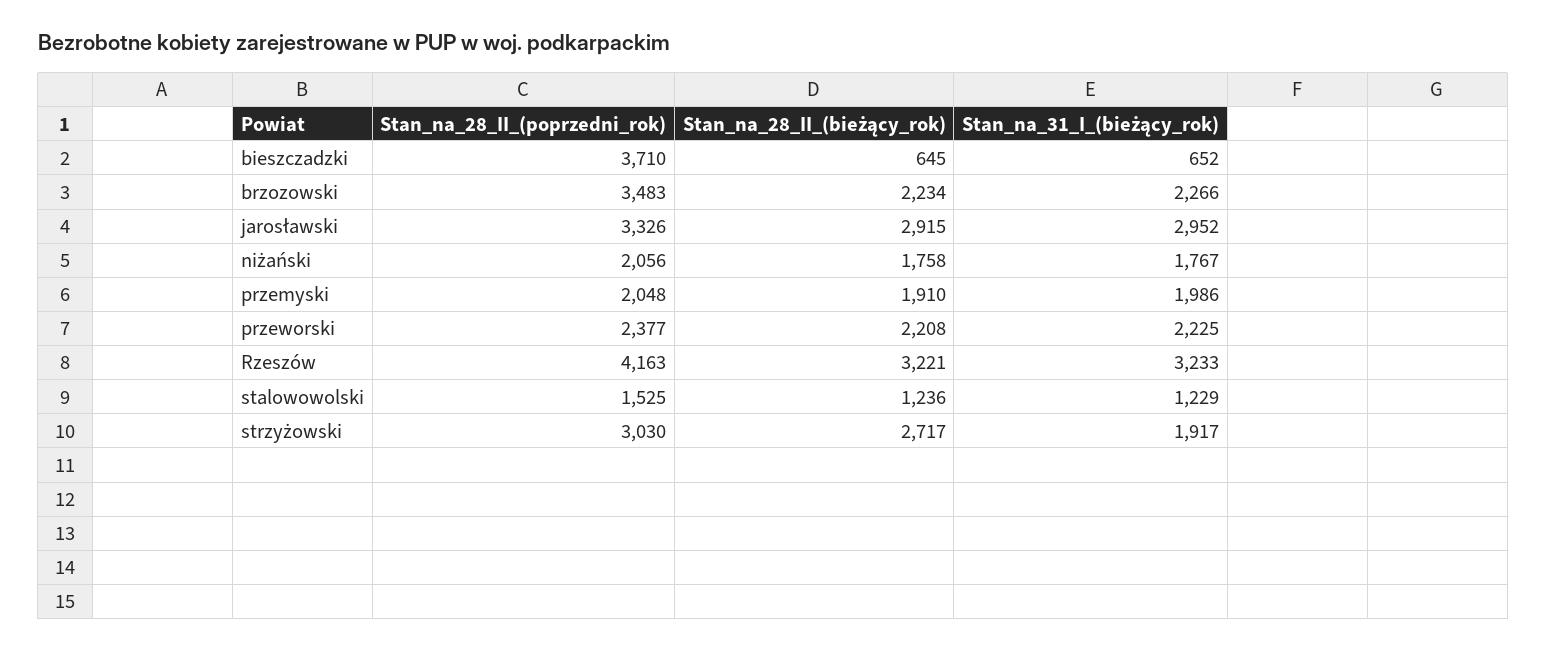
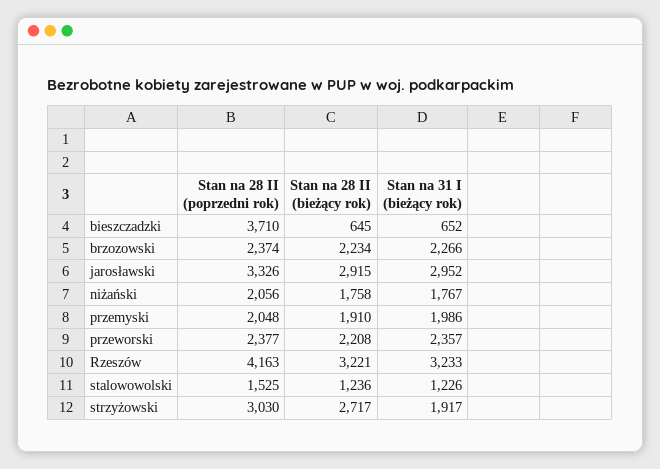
Stan_na_28_II_(poprzedni_rok), brzozowski: 3483 -> 2374
Stan_na_31_I_(bieżący_rok), przeworski: 2225 -> 2357
Stan_na_31_I_(bieżący_rok), stalowowolski: 1229 -> 1226

